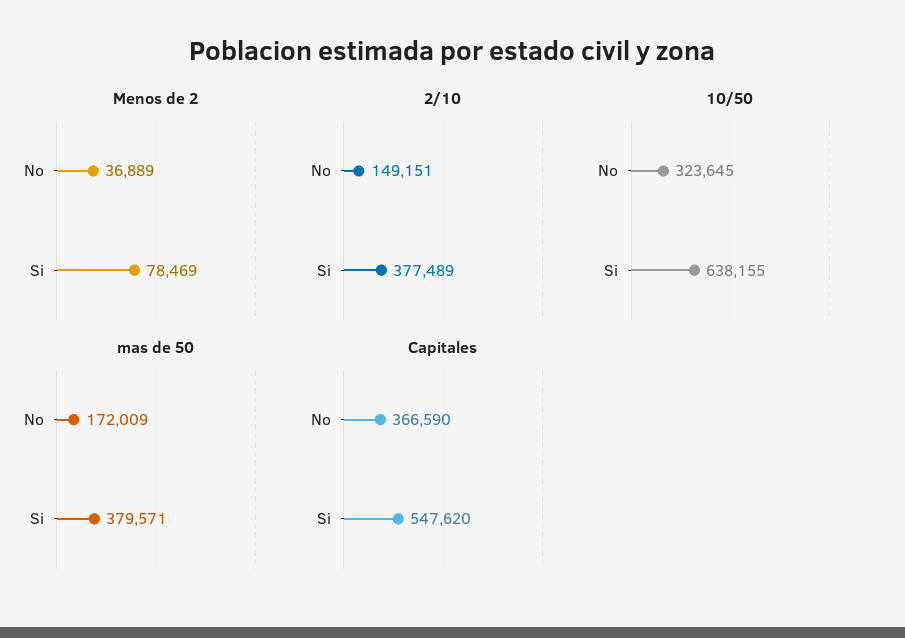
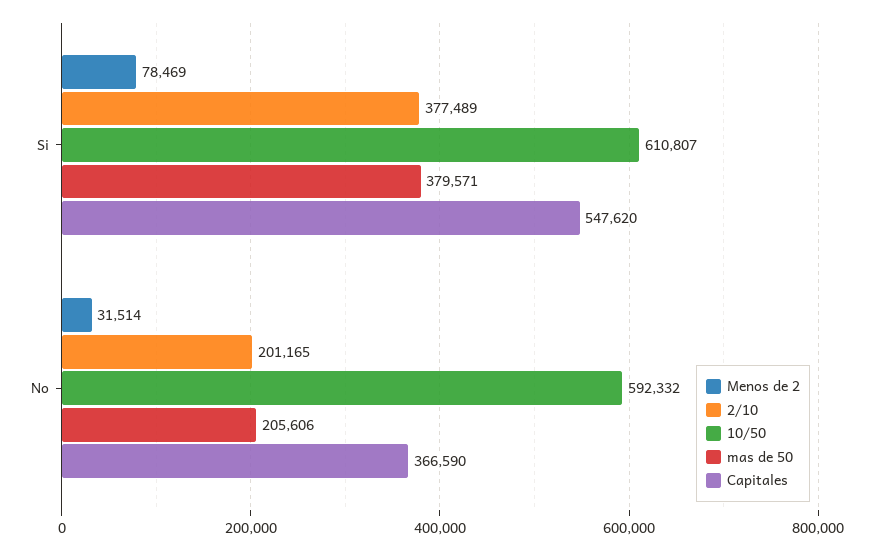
Menos de 2, No: 36889 -> 31514
2/10, No: 149151 -> 201165
10/50, No: 323645 -> 592332
10/50, Si: 638155 -> 610807
mas de 50, No: 172009 -> 205606

